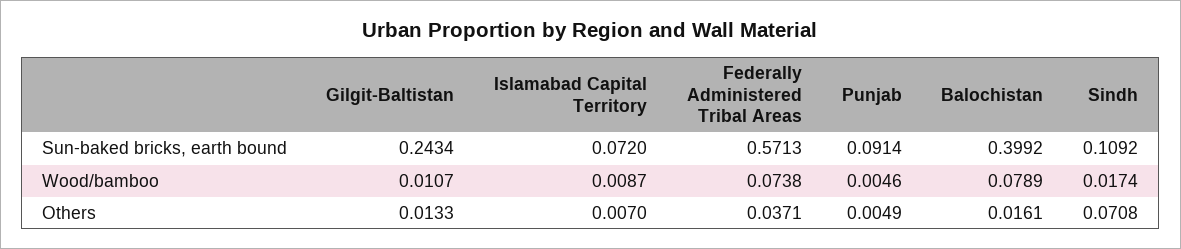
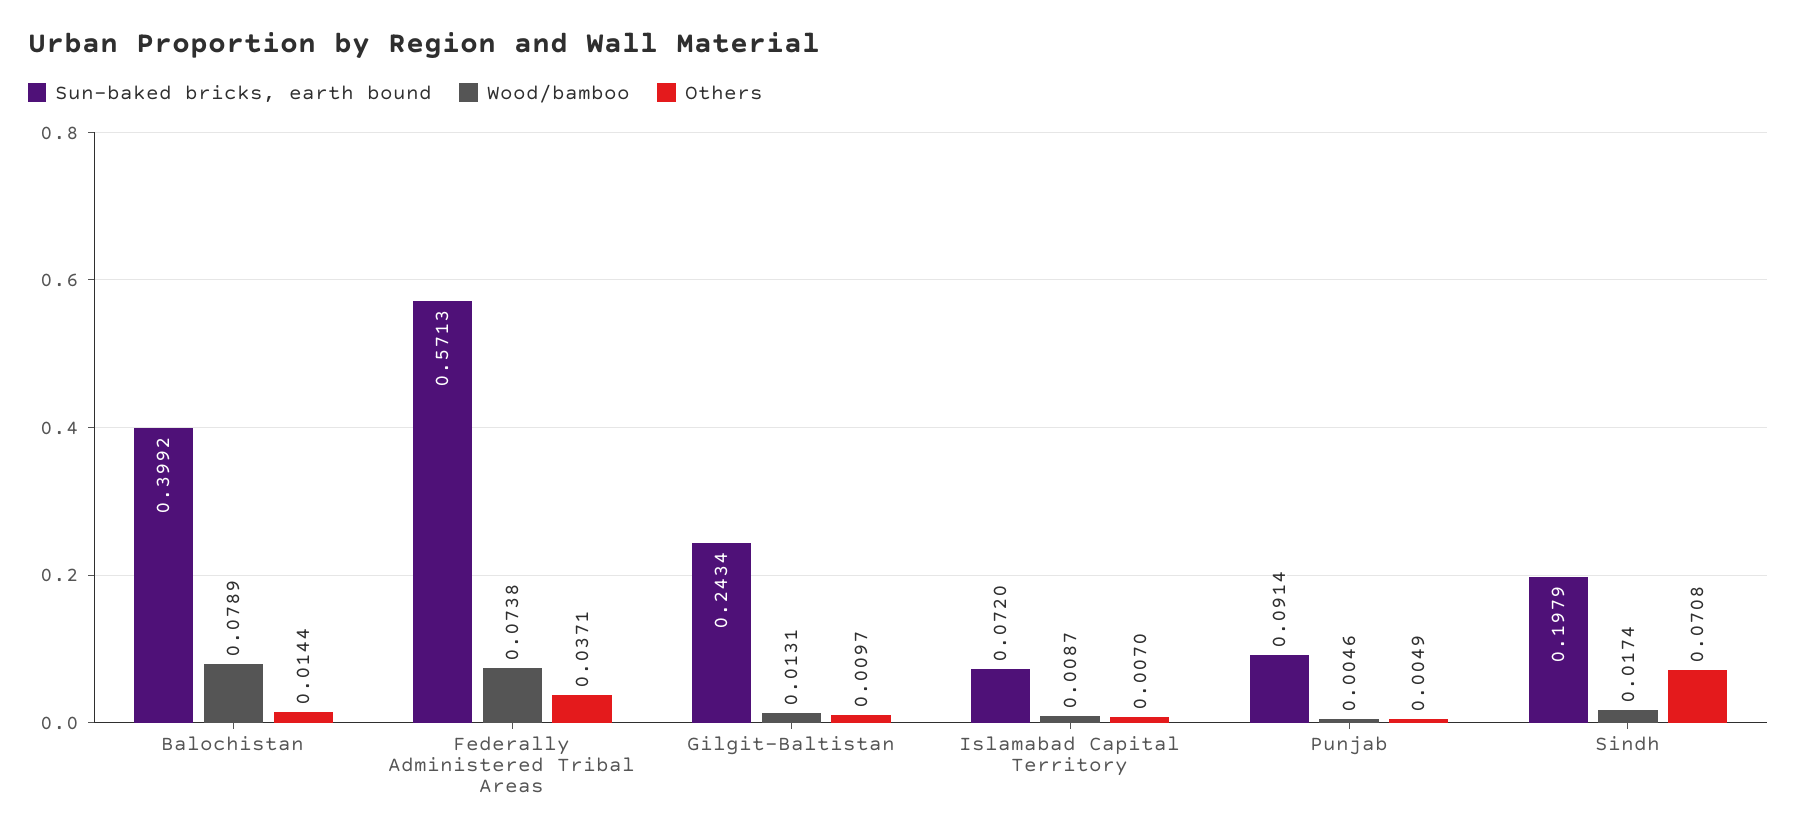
Sun-baked bricks, earth bound, Sindh: 0.1092 -> 0.1979
Wood/bamboo, Gilgit-Baltistan: 0.0107 -> 0.0131
Others, Gilgit-Baltistan: 0.0133 -> 0.0097
Others, Balochistan: 0.0161 -> 0.0144

